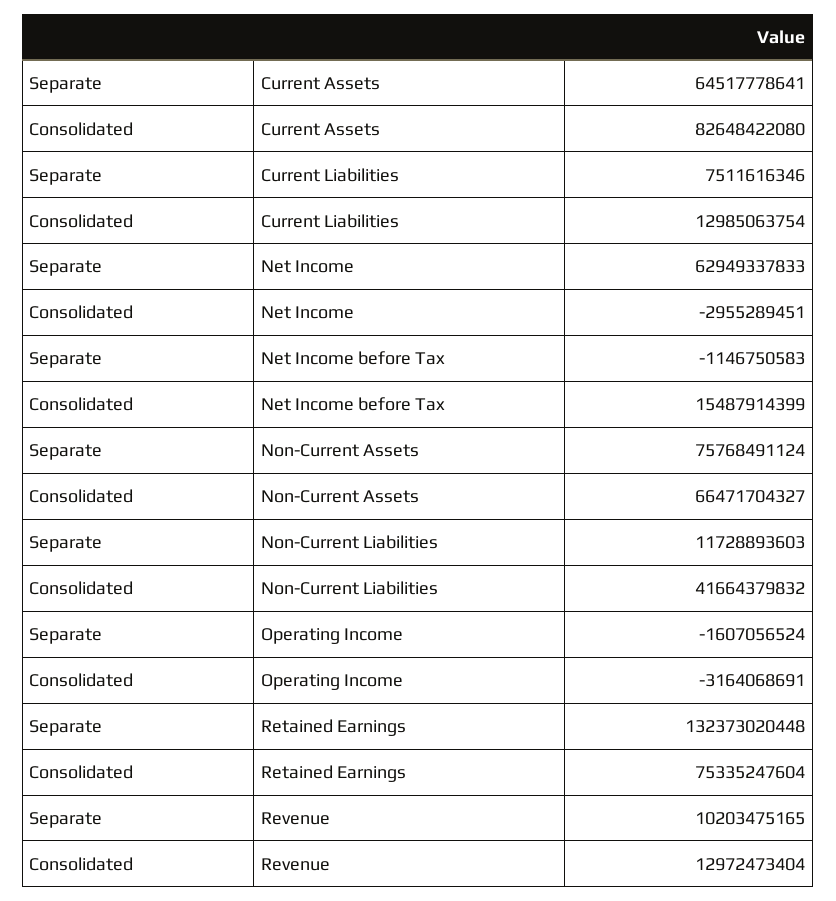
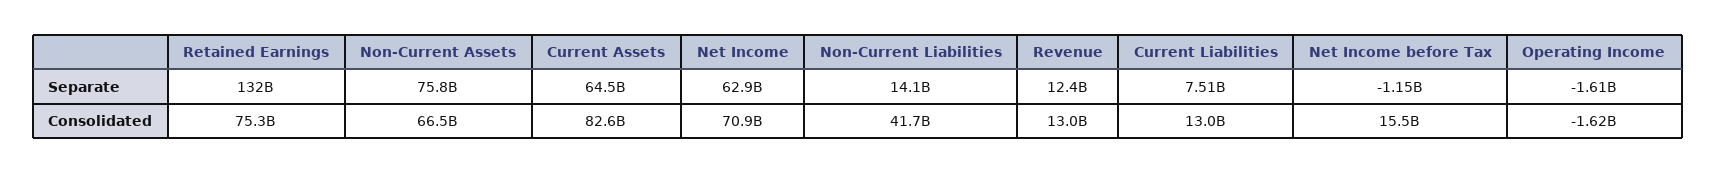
Consolidated, Net Income: -2955289451 -> 70900000000
Separate, Non-Current Liabilities: 11728893603 -> 14100000000
Consolidated, Operating Income: -3164068691 -> -1620000000
Separate, Revenue: 10203475165 -> 12400000000

